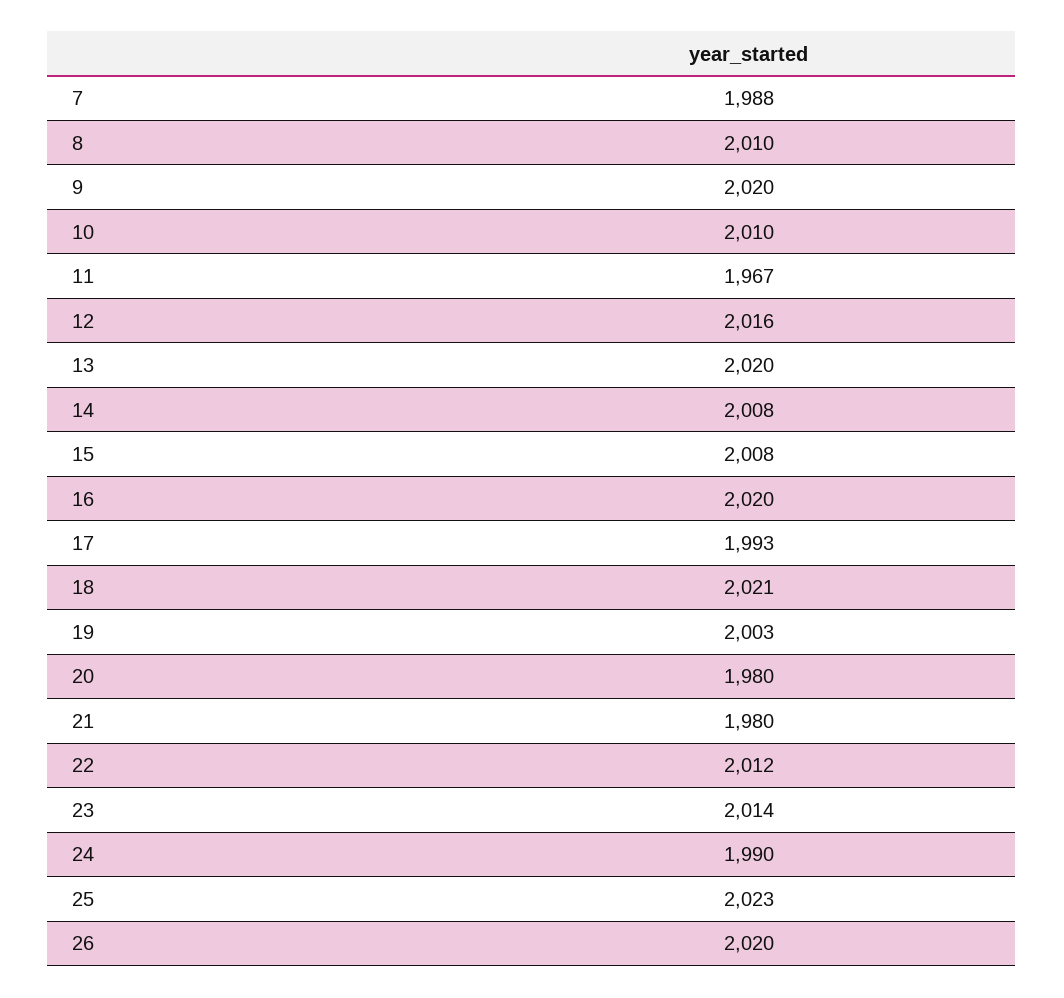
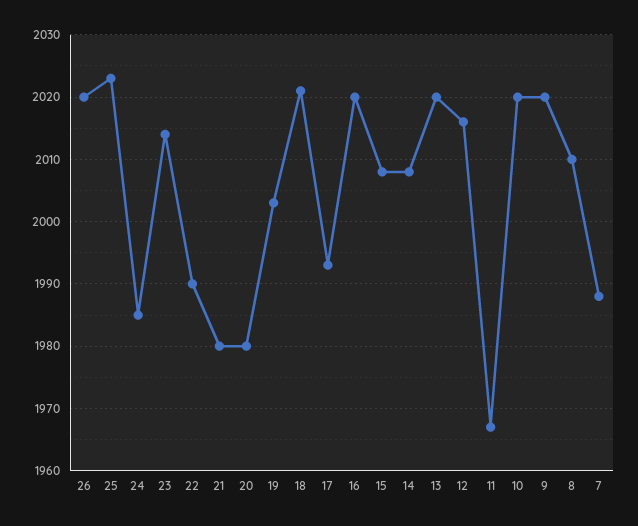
10: 2010 -> 2020
22: 2012 -> 1990
24: 1990 -> 1985

